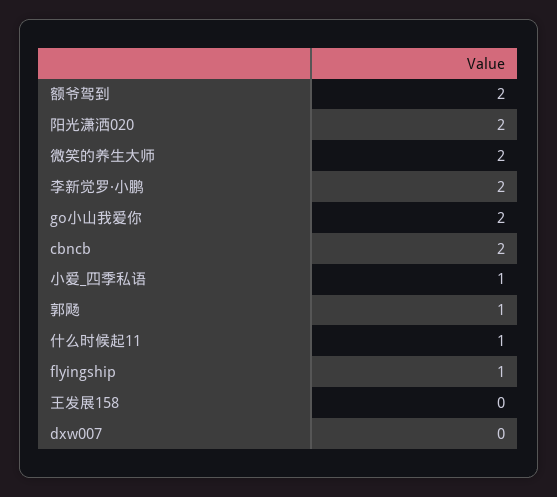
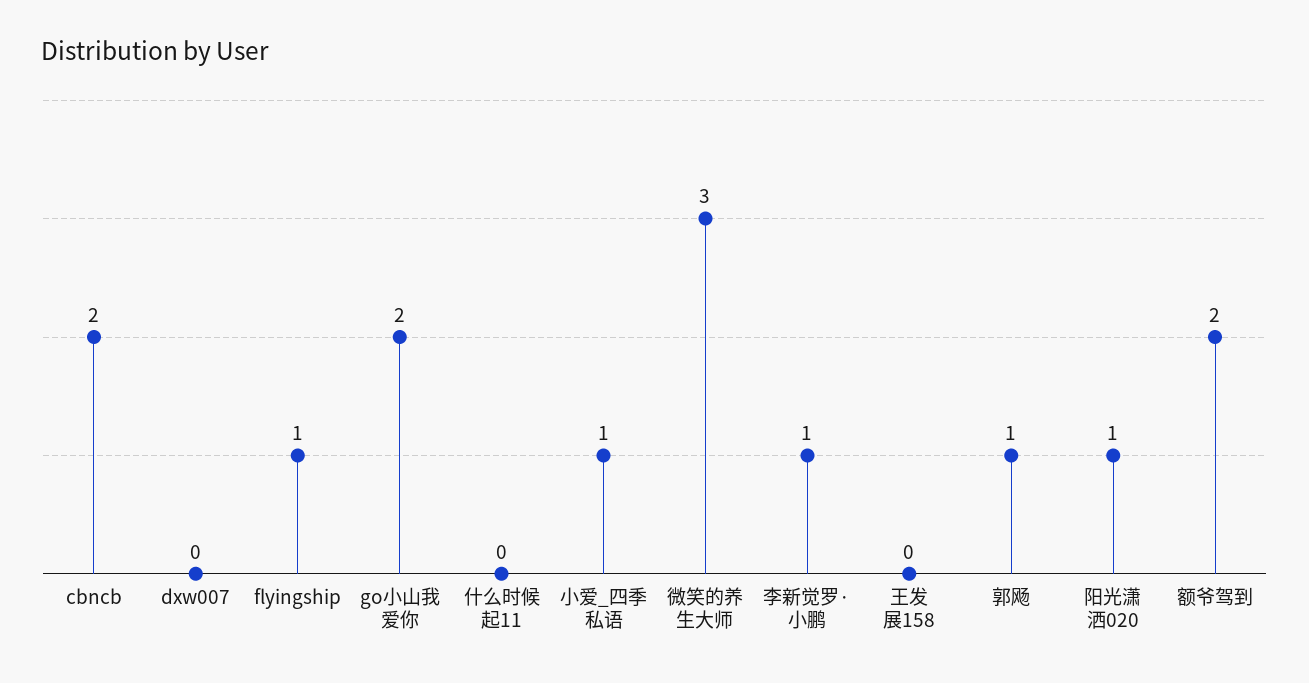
阳光潇洒020: 2 -> 1
微笑的养生大师: 2 -> 3
李新觉罗·小鹏: 2 -> 1
什么时候起11: 1 -> 0

